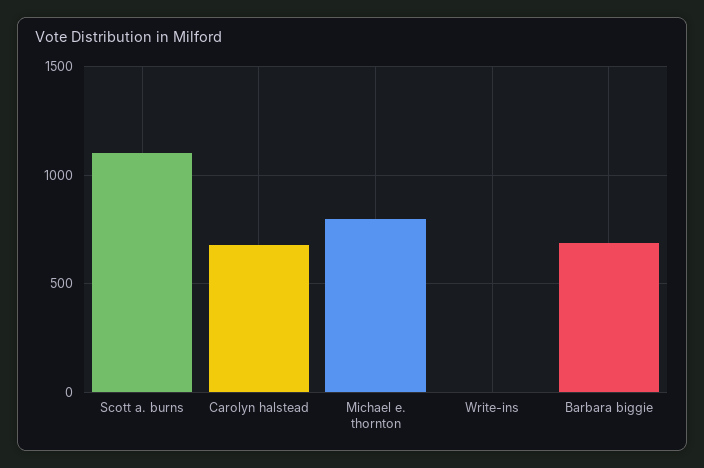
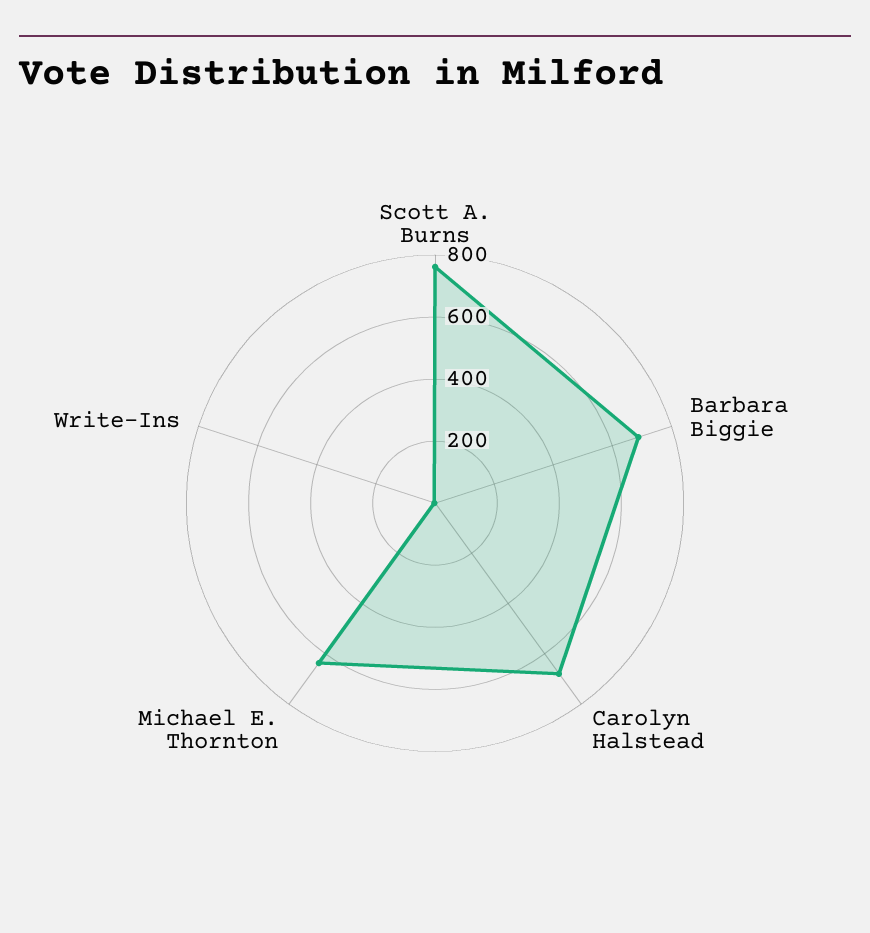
Scott a. burns: 1100 -> 750
Michael e. thornton: 800 -> 650

